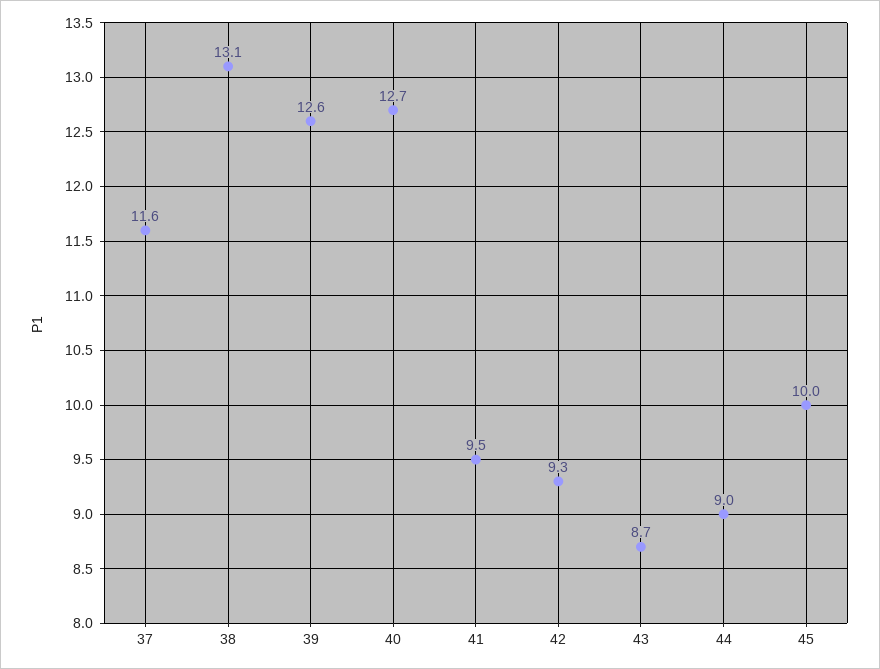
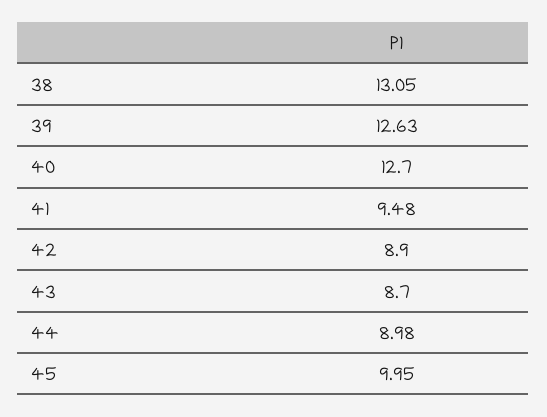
37: 11.6 -> none
42: 9.3 -> 8.9

